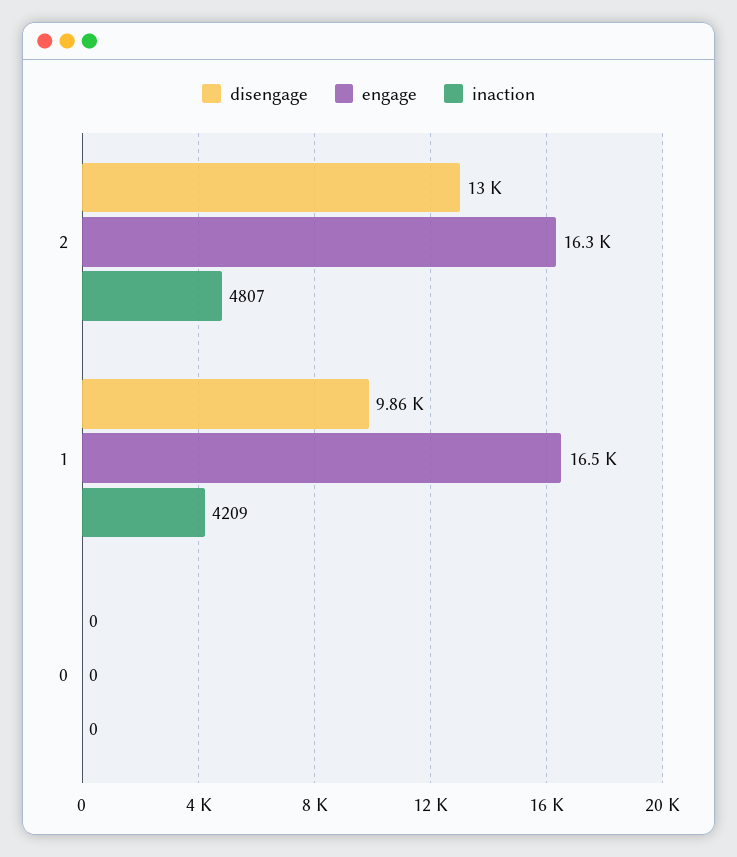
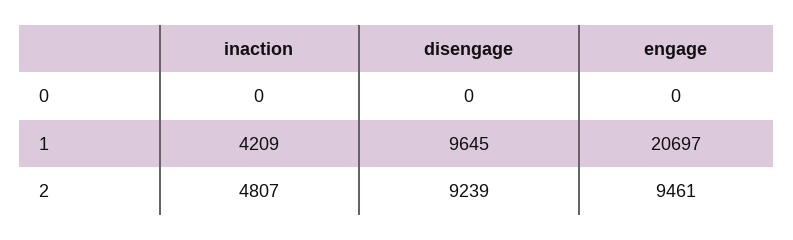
disengage, 2: 13000 -> 9239
engage, 2: 16300 -> 9461
disengage, 1: 9860 -> 9645
engage, 1: 16500 -> 20697

